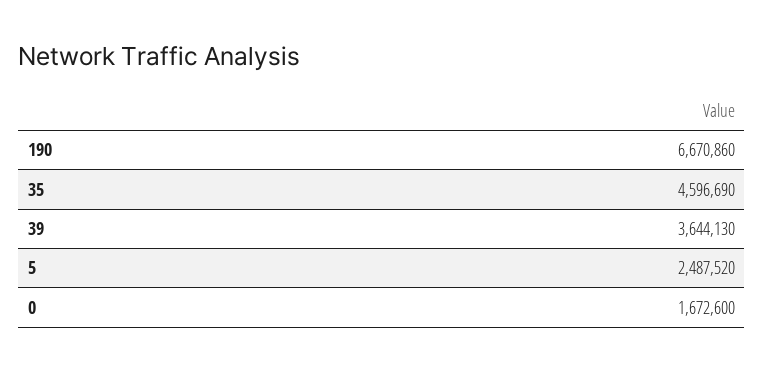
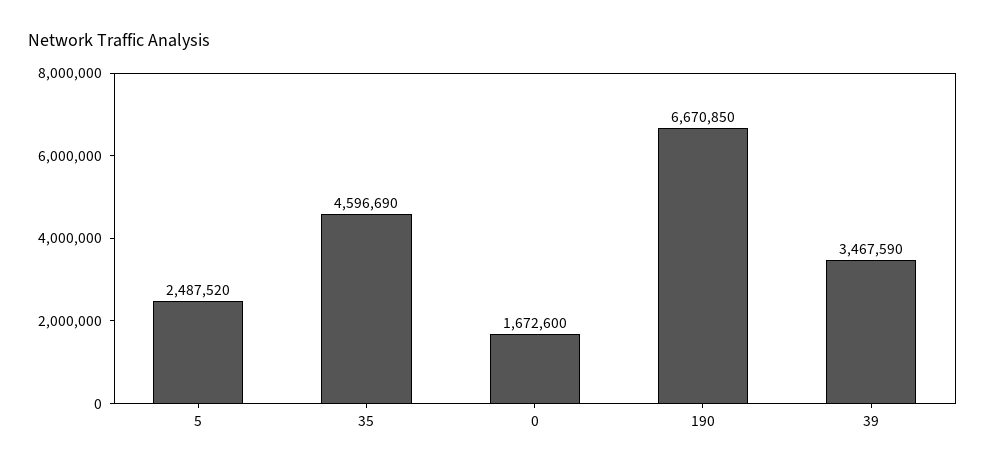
190: 6670860 -> 6670850
39: 3644130 -> 3467590

